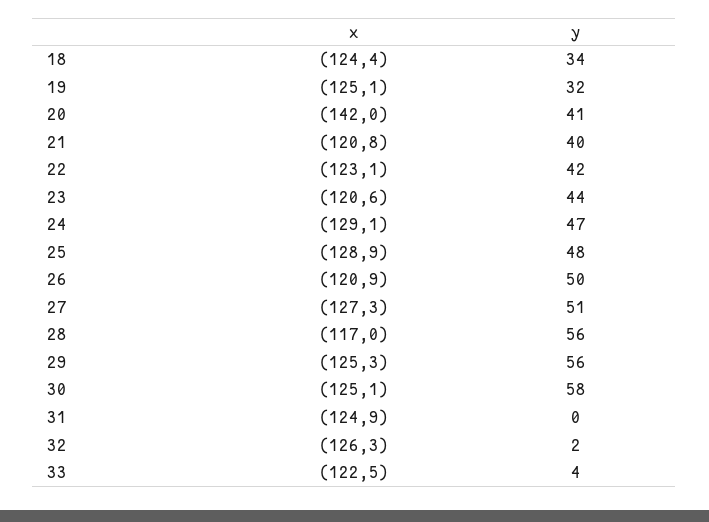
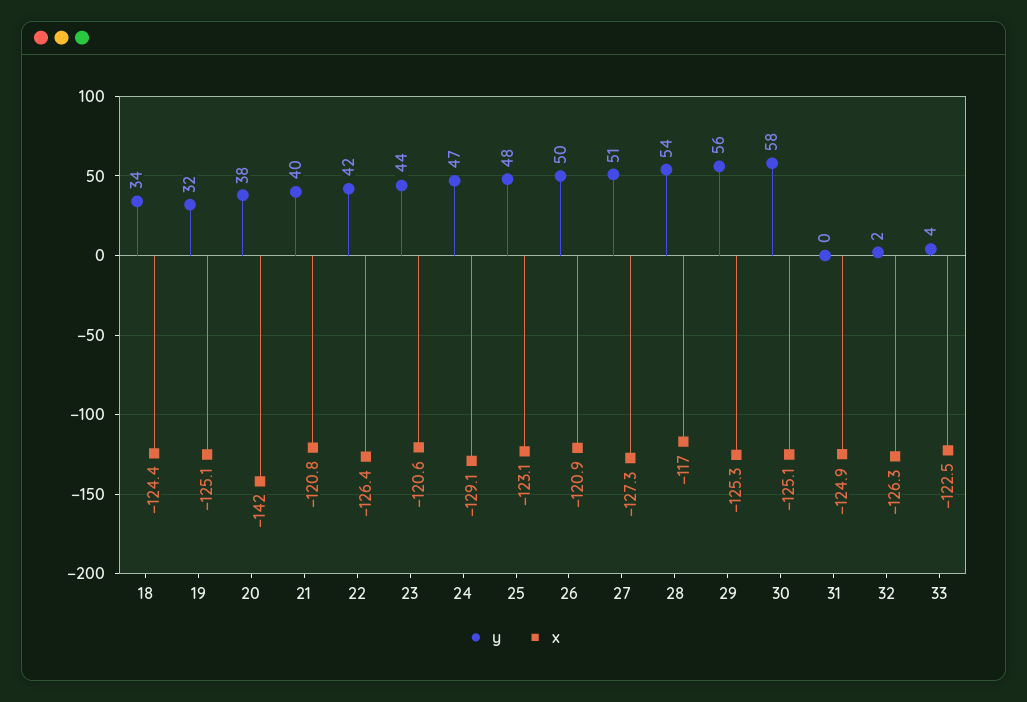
y, 20: 41 -> 38
x, 22: -123.1 -> -126.4
x, 25: -128.9 -> -123.1
y, 28: 56 -> 54

